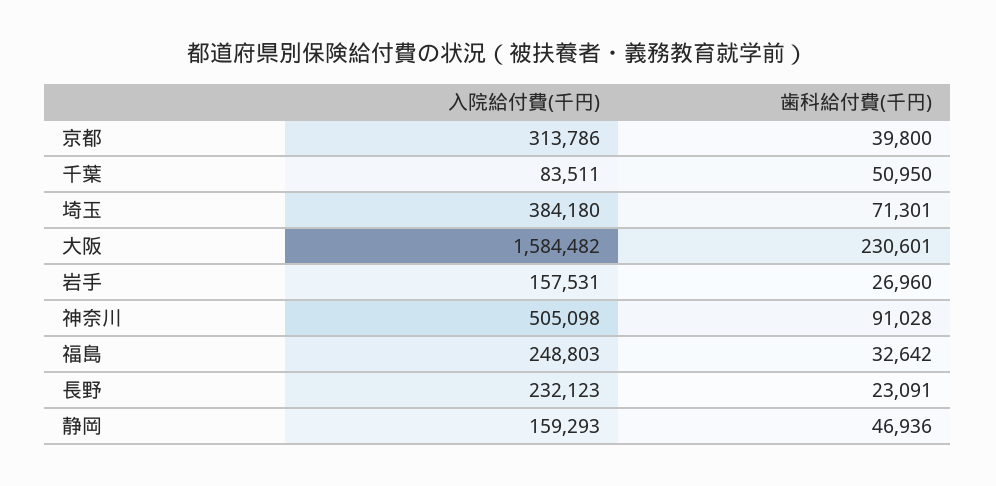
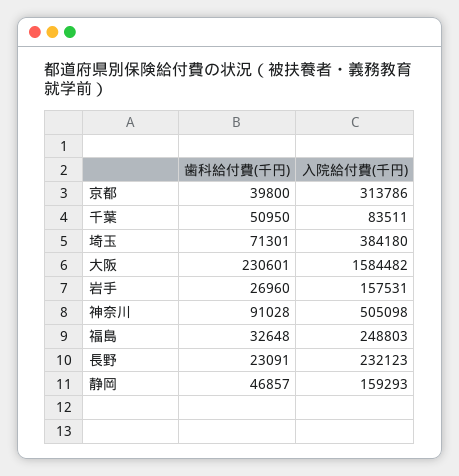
歯科給付費(千円), 福島: 32642 -> 32648
歯科給付費(千円), 静岡: 46936 -> 46857

